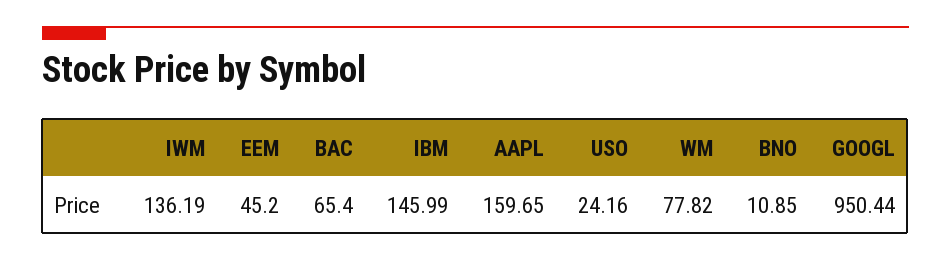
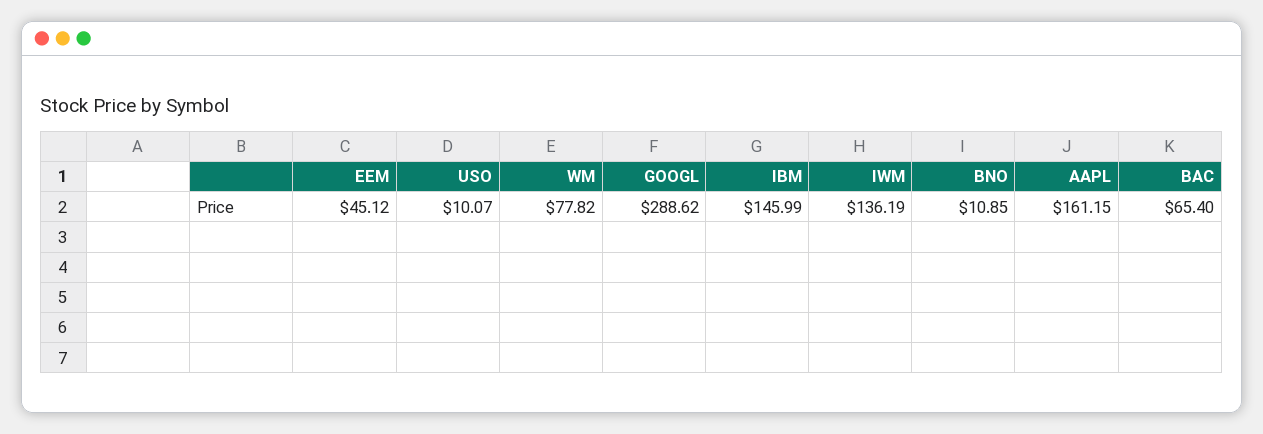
EEM: 45.2 -> 45.12
AAPL: 159.65 -> 161.15
USO: 24.16 -> 10.07
GOOGL: 950.44 -> 288.62

